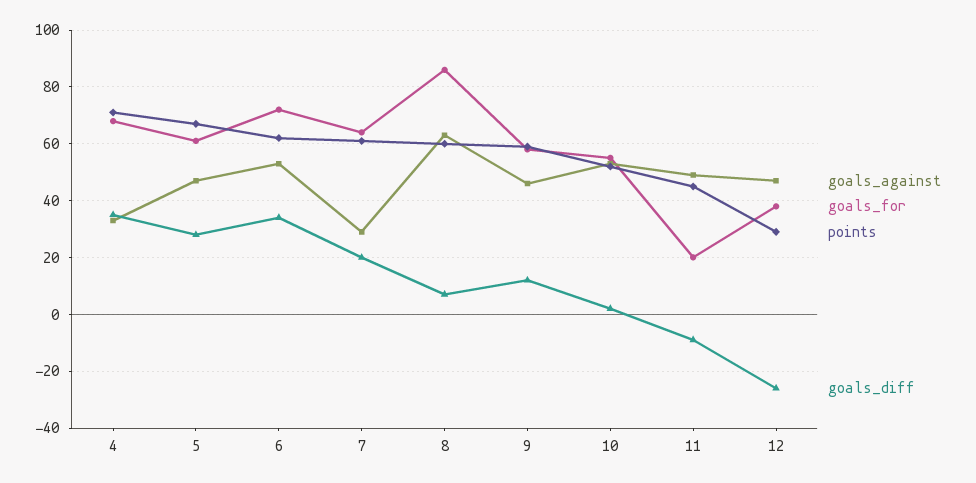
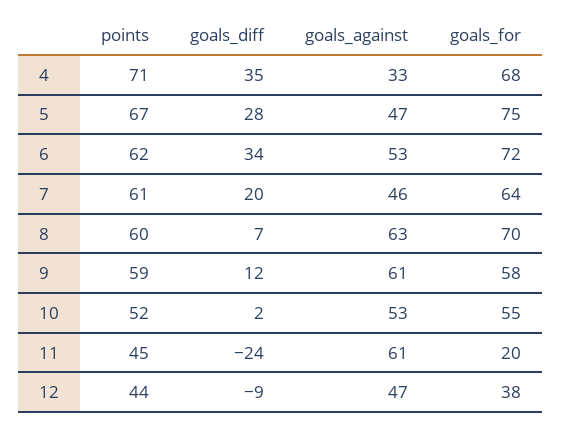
goals_for, 5: 60 -> 75
goals_against, 7: 30 -> 46
goals_for, 8: 85 -> 70
goals_against, 9: 45 -> 61
goals_against, 11: 50 -> 61
goals_diff, 11: -10 -> -24
points, 12: 30 -> 44
goals_diff, 12: -25 -> -9

